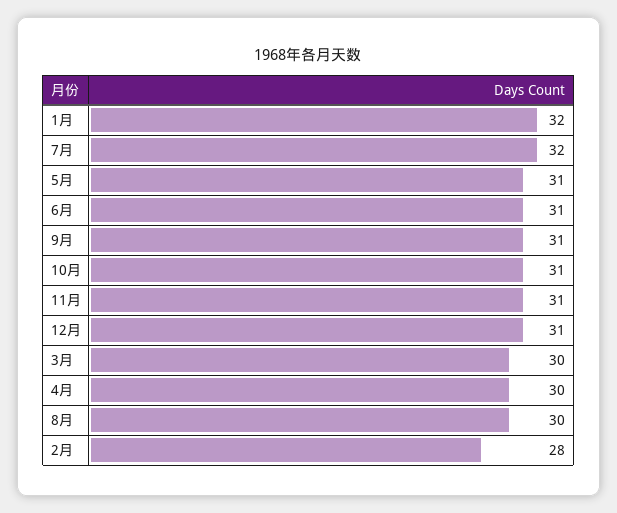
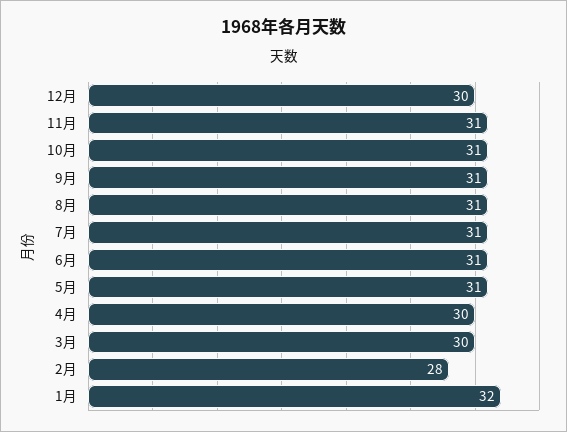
7月: 32 -> 31
12月: 31 -> 30
8月: 30 -> 31

